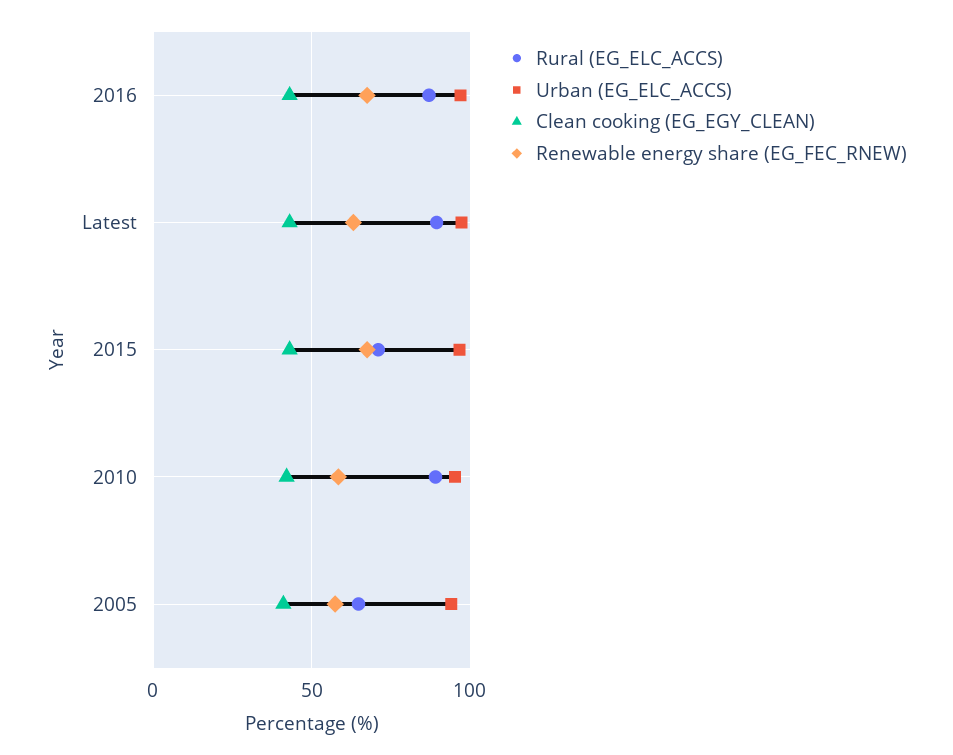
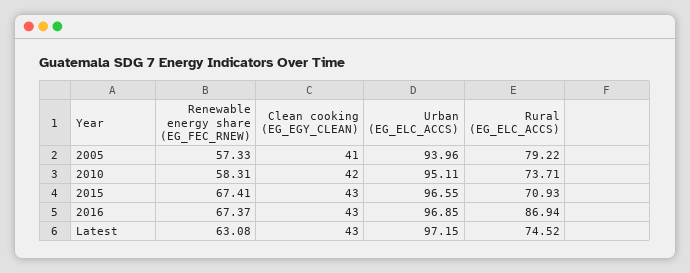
Rural (EG_ELC_ACCS), Latest: 90 -> 74.52
Rural (EG_ELC_ACCS), 2010: 90 -> 73.71
Rural (EG_ELC_ACCS), 2005: 65 -> 79.22

